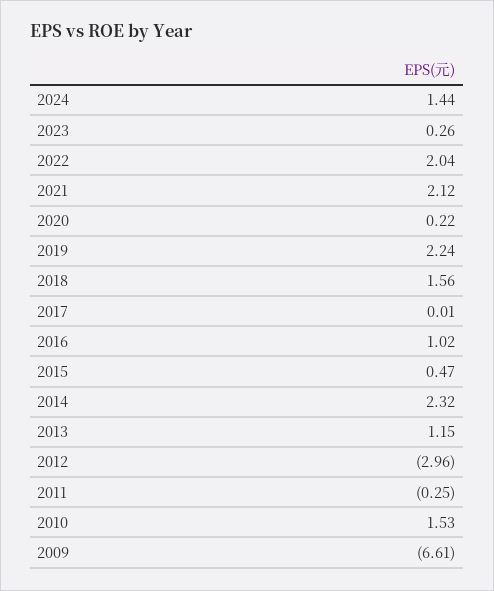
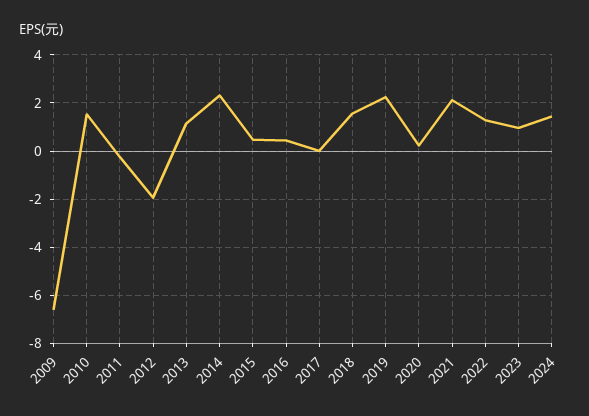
2023: 0.26 -> 1
2022: 2.04 -> 1.25
2016: 1.02 -> 0.5
2012: -2.96 -> -2

